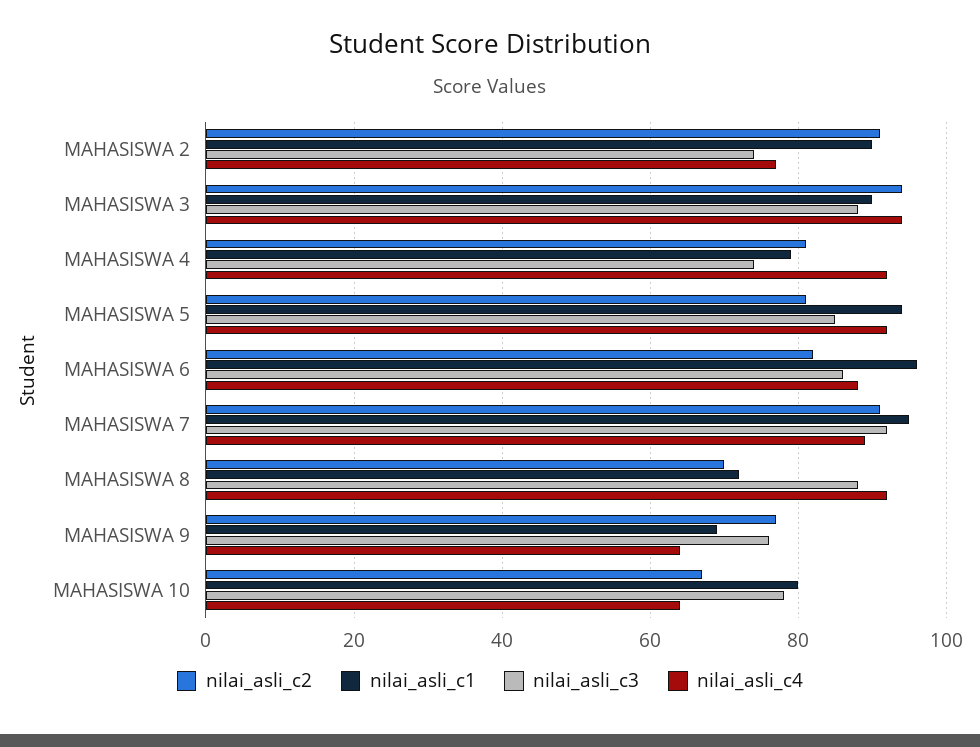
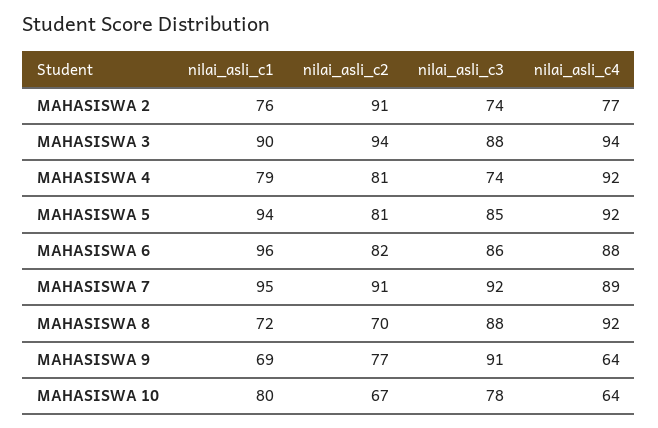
nilai_asli_c1, MAHASISWA 2: 90 -> 76
nilai_asli_c3, MAHASISWA 9: 75 -> 91

